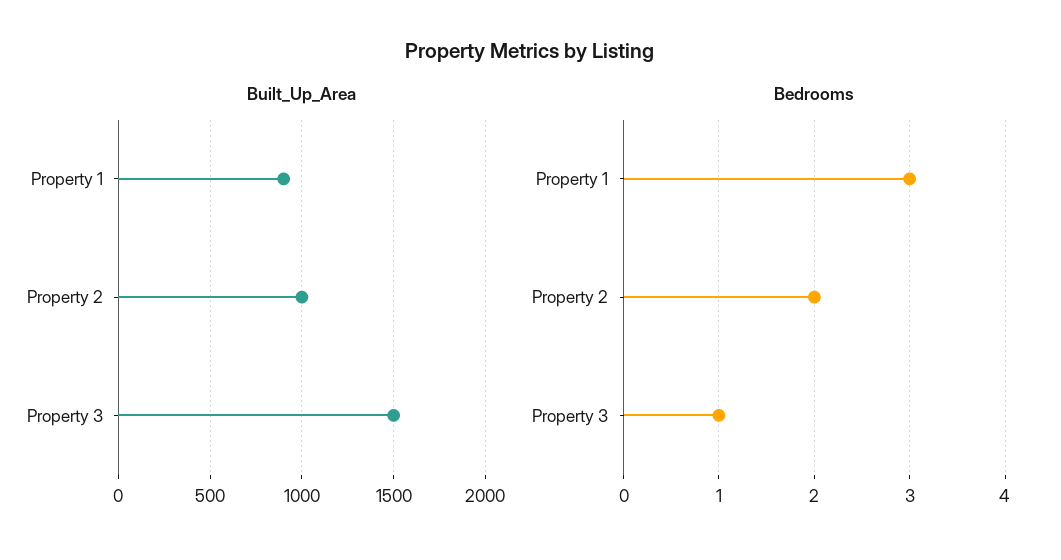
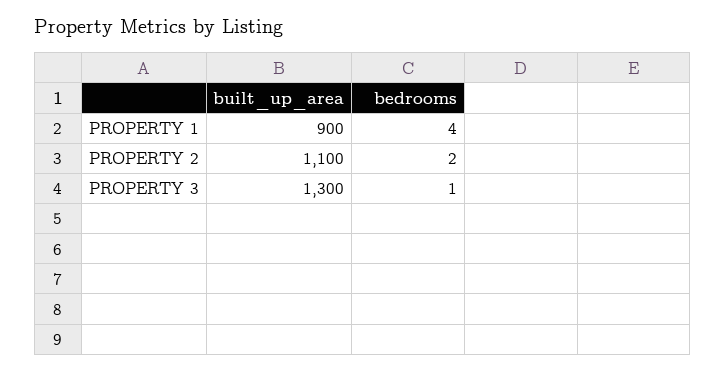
Built_Up_Area, Property 2: 1000 -> 1100
Built_Up_Area, Property 3: 1500 -> 1300
Bedrooms, Property 1: 3 -> 4

